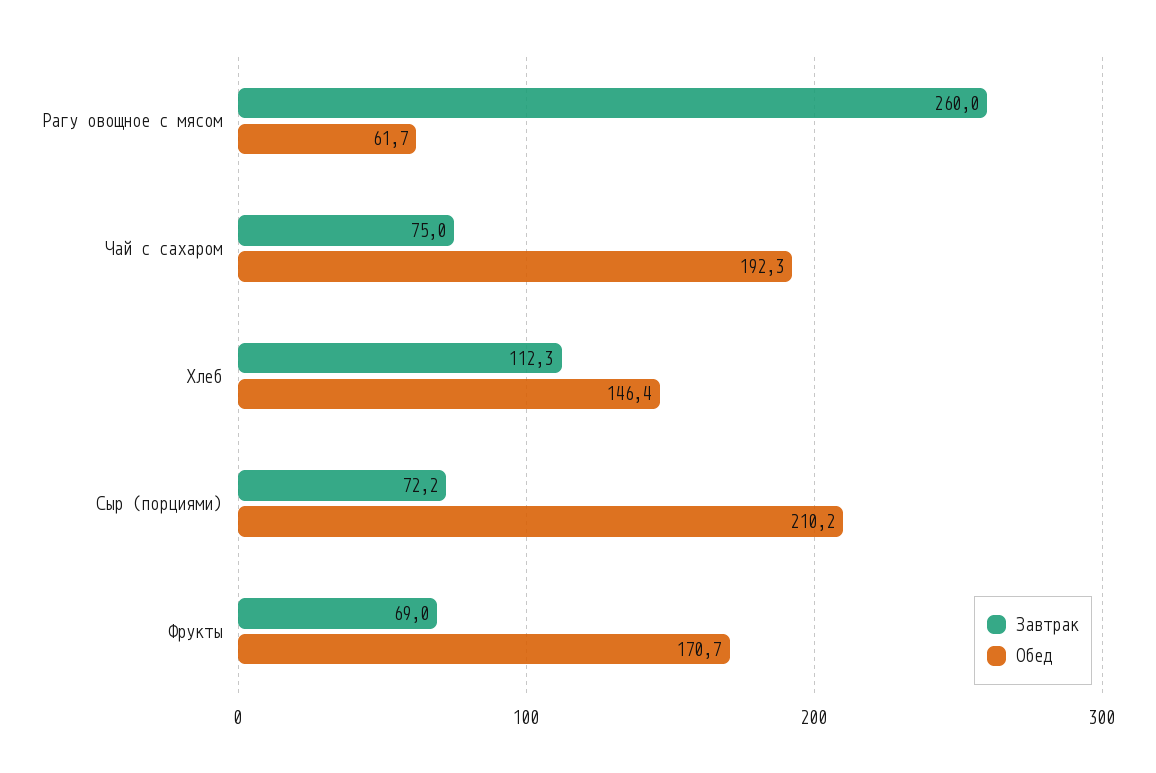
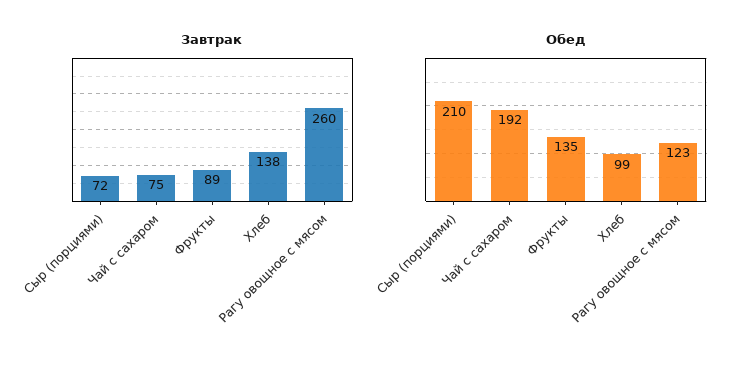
Обед, Рагу овощное с мясом: 61.7 -> 123
Завтрак, Хлеб: 112.3 -> 138
Обед, Хлеб: 146.4 -> 99
Завтрак, Фрукты: 69 -> 89
Обед, Фрукты: 170.7 -> 135

